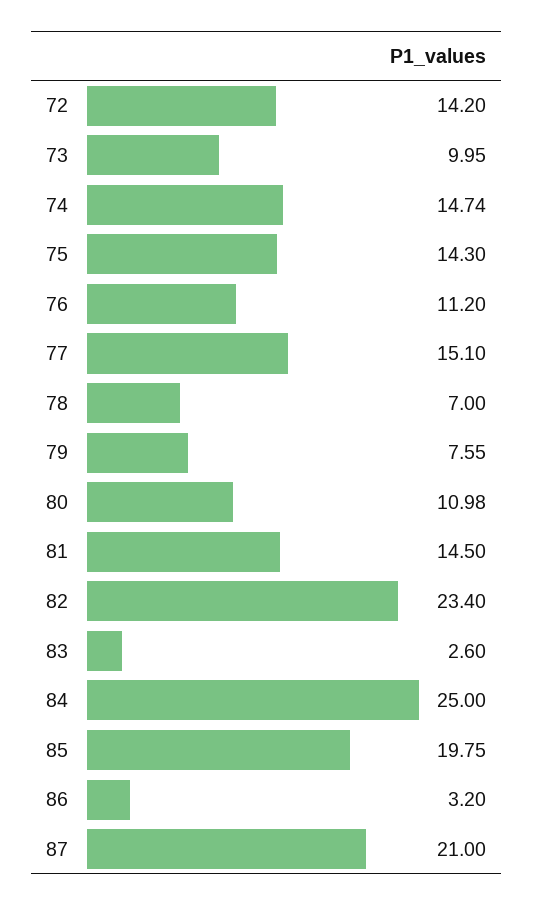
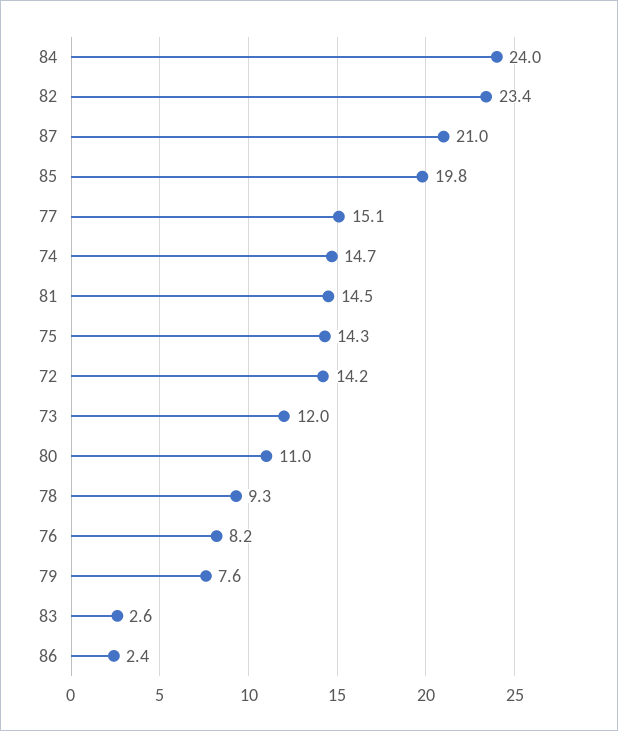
73: 9.95 -> 12
76: 11.2 -> 8.2
78: 7 -> 9.3
84: 25 -> 24
86: 3.2 -> 2.4

